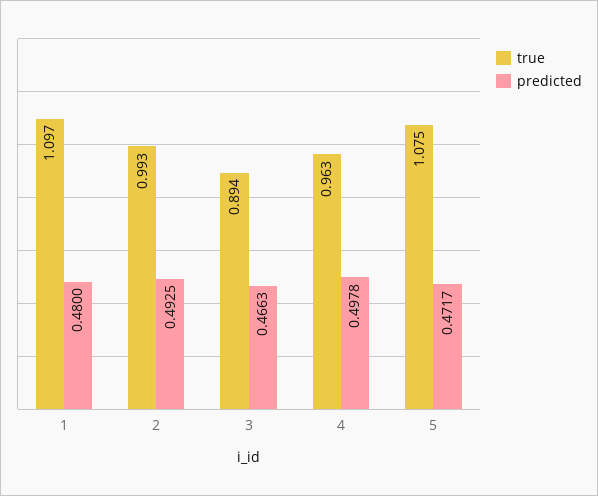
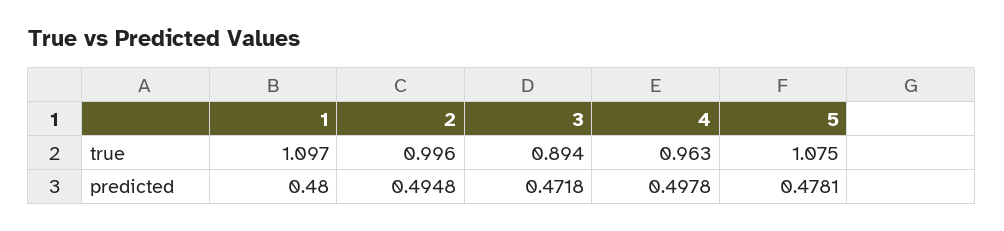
true, 2: 0.993 -> 0.996
predicted, 2: 0.4925 -> 0.4948
predicted, 3: 0.4663 -> 0.4718
predicted, 5: 0.4717 -> 0.4781

